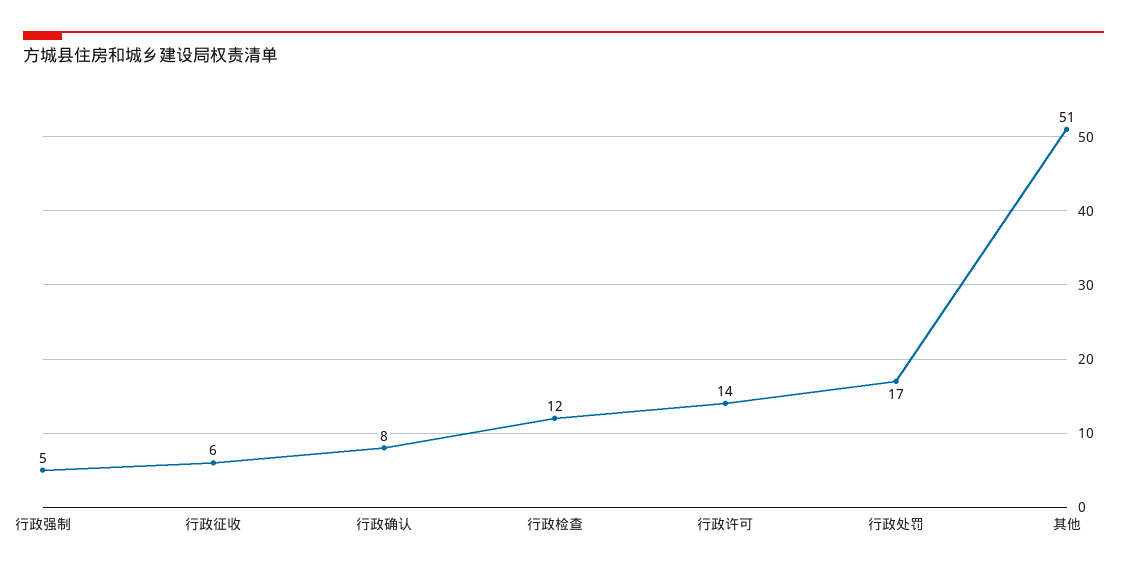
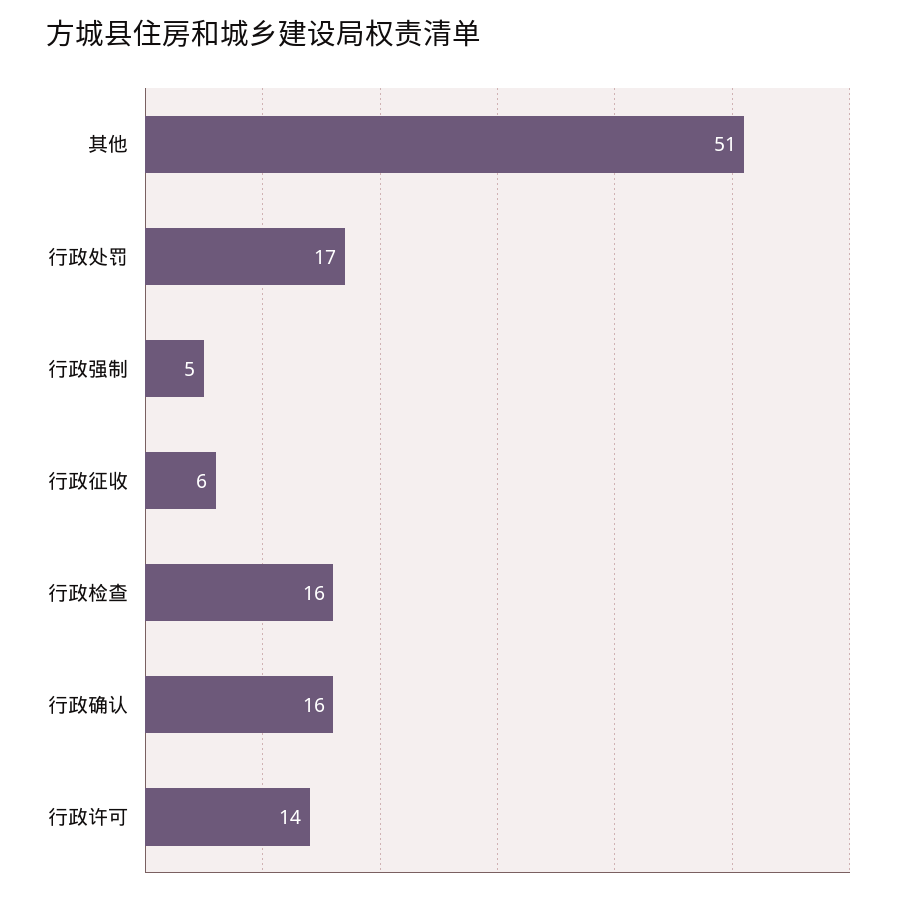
行政确认: 8 -> 16
行政检查: 12 -> 16

